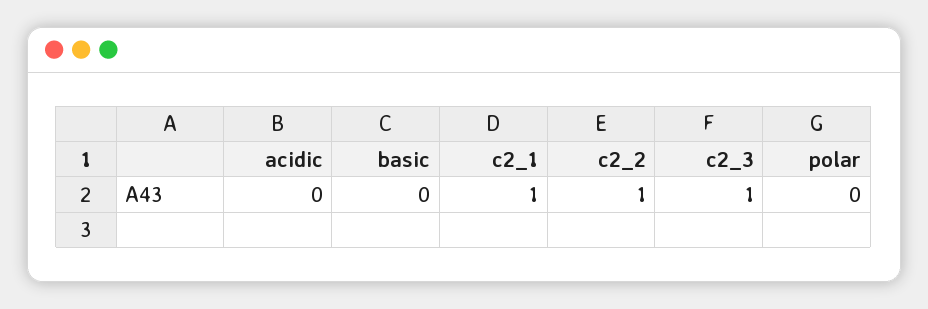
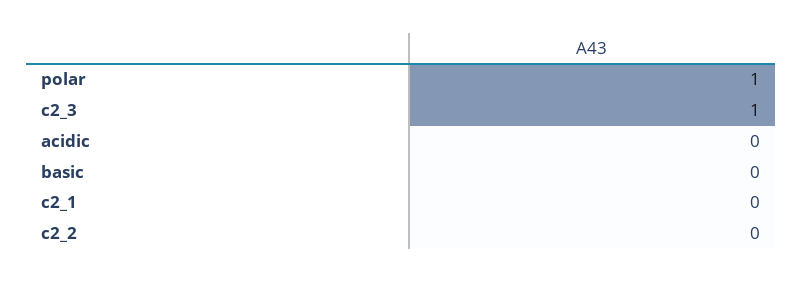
c2_1: 1 -> 0
c2_2: 1 -> 0
polar: 0 -> 1

